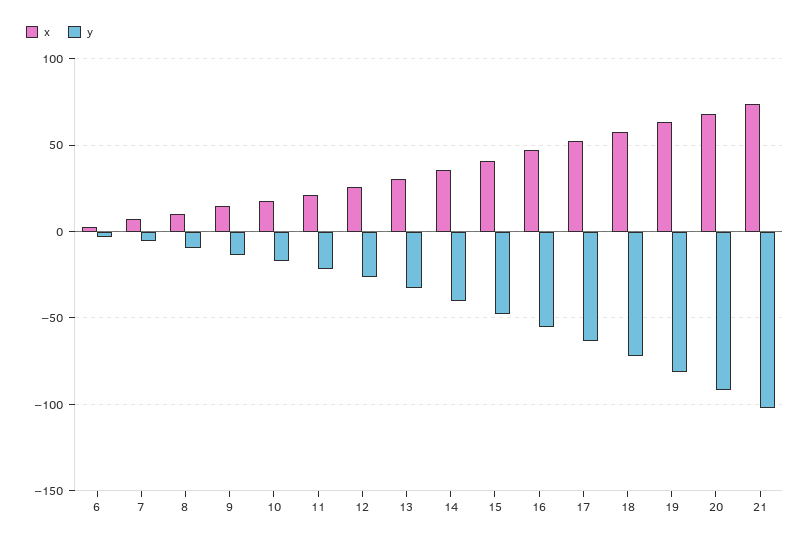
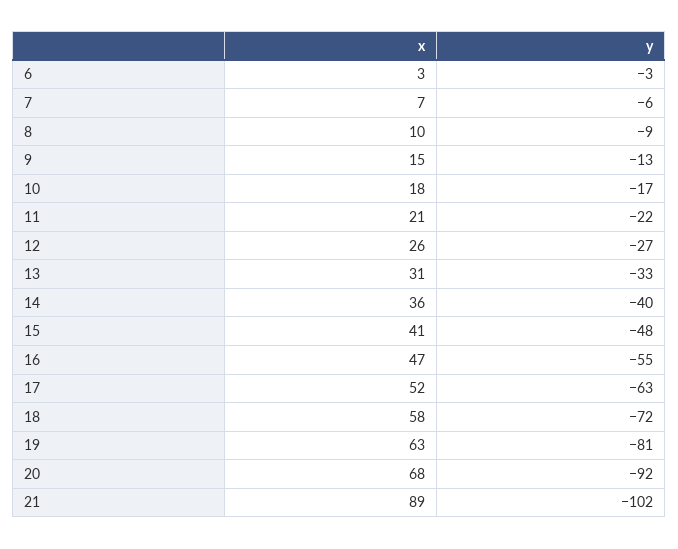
x, 21: 75 -> 89

